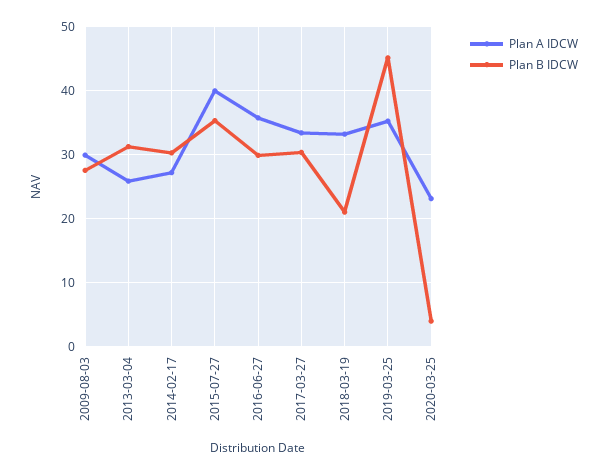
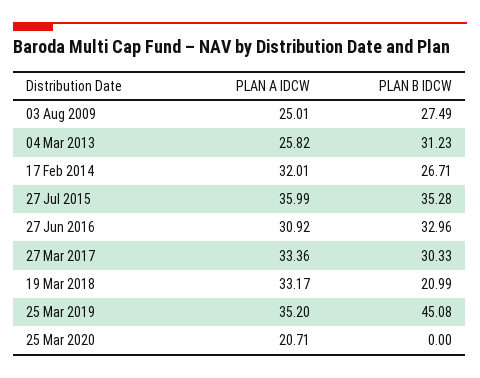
Plan A IDCW, 2009-08-03: 30 -> 25.01
Plan A IDCW, 2014-02-17: 27 -> 32.01
Plan B IDCW, 2014-02-17: 30 -> 26.71
Plan A IDCW, 2015-07-27: 40 -> 35.99
Plan A IDCW, 2016-06-27: 36 -> 30.92
Plan B IDCW, 2016-06-27: 30 -> 32.96
Plan A IDCW, 2020-03-25: 23 -> 20.71
Plan B IDCW, 2020-03-25: 4 -> 0

